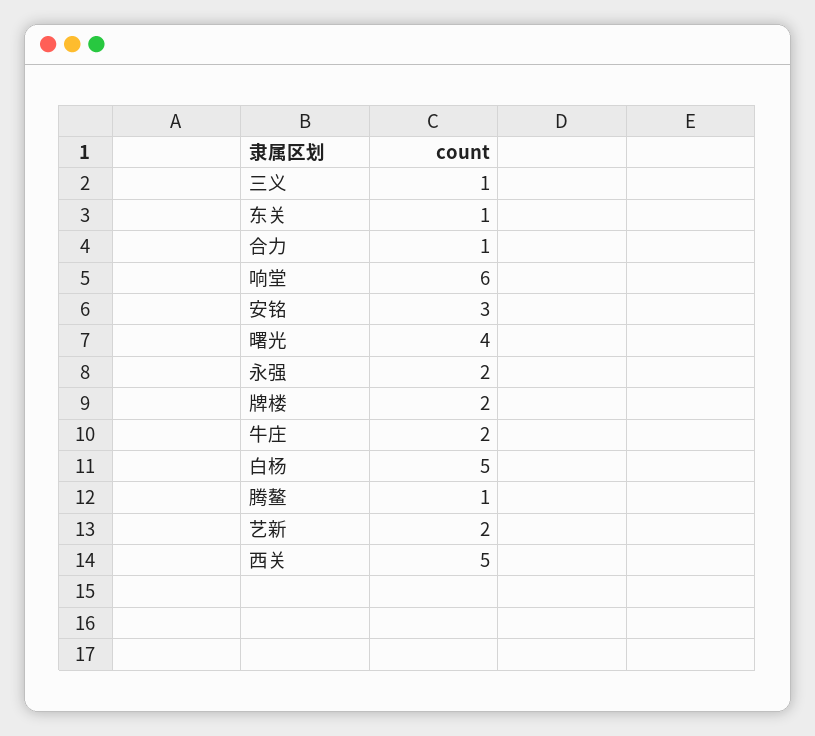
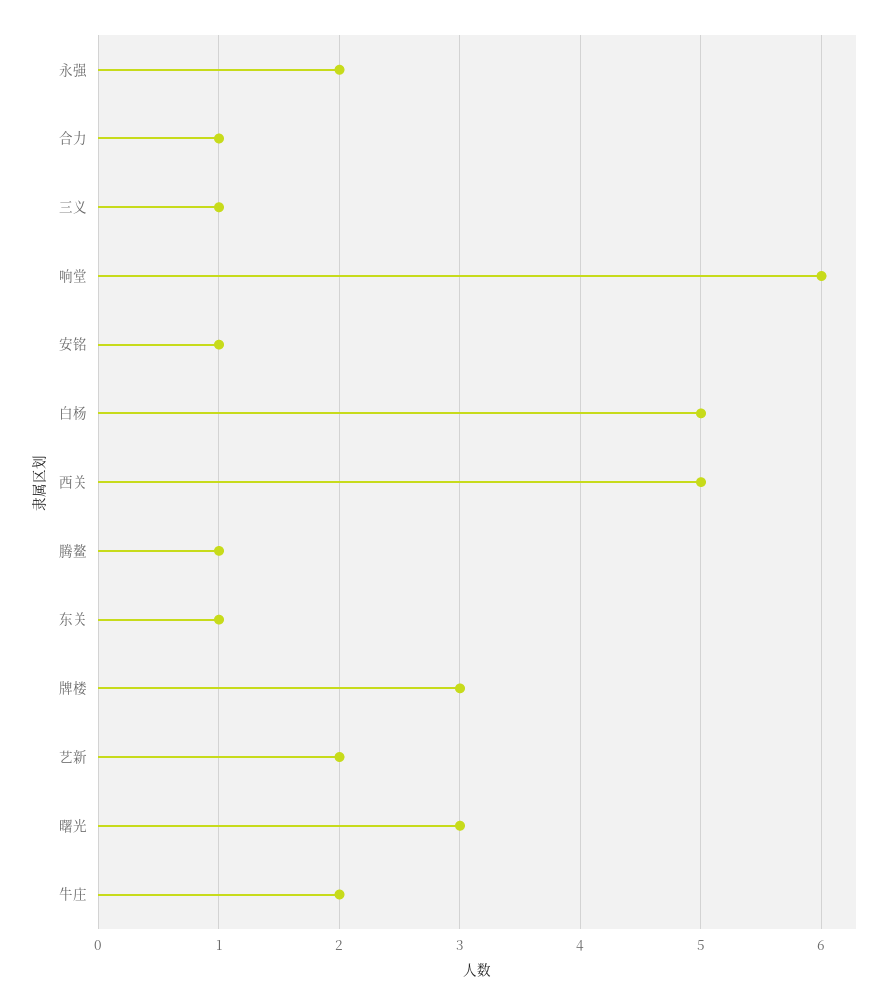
安铭: 3 -> 1
曙光: 4 -> 3
牌楼: 2 -> 3

